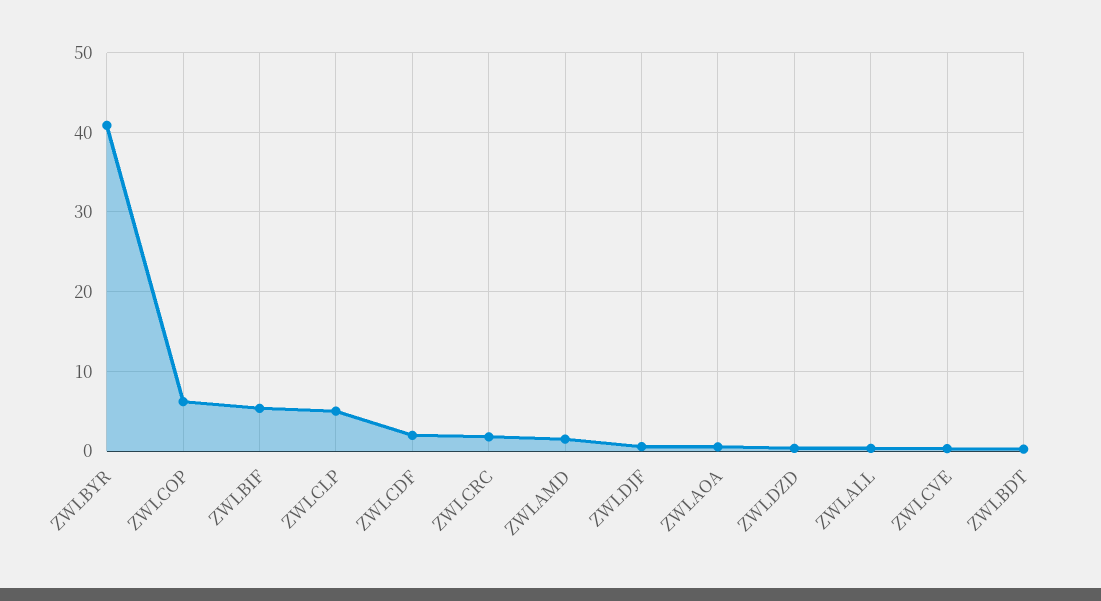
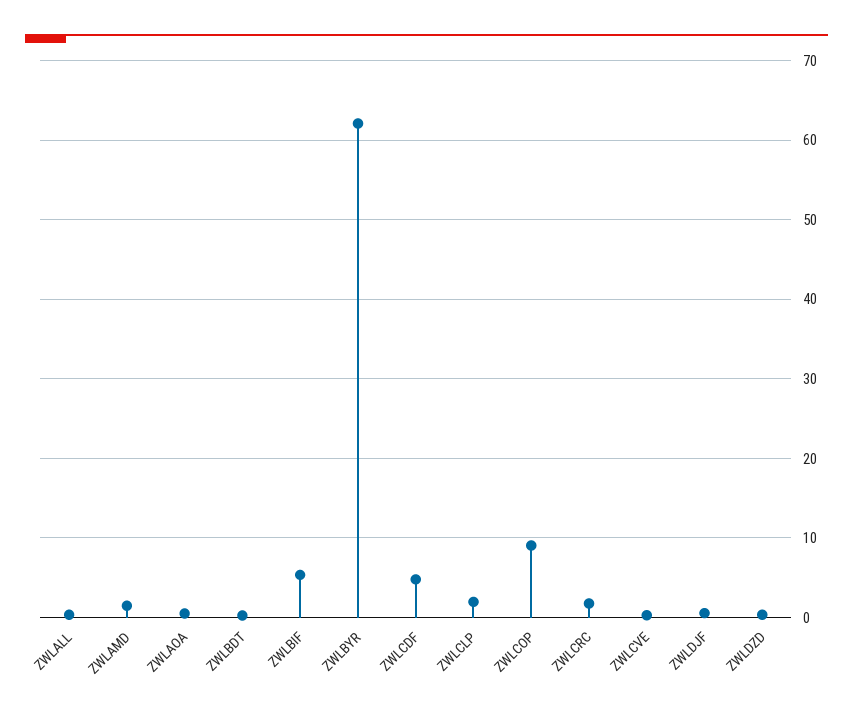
ZWLBYR: 41 -> 62
ZWLCOP: 6 -> 9
ZWLCLP: 5 -> 2
ZWLCDF: 2 -> 5

